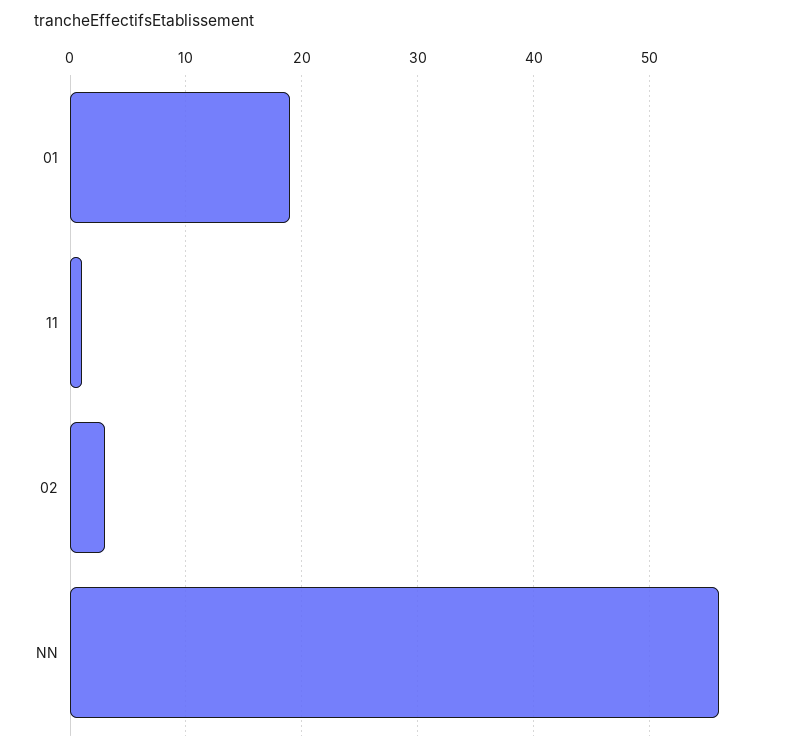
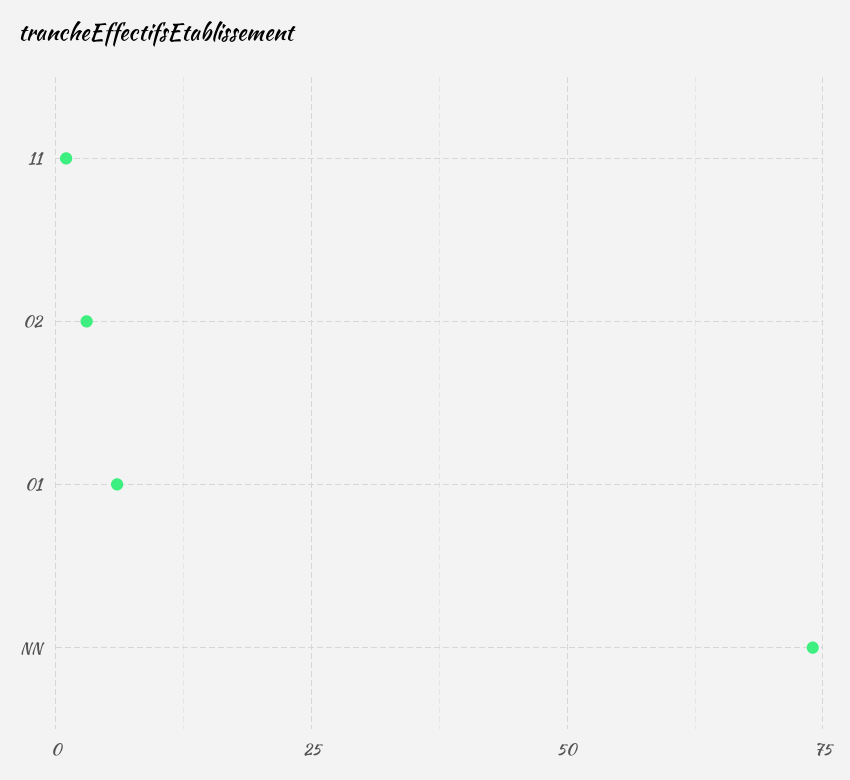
01: 19 -> 5
NN: 56 -> 75

